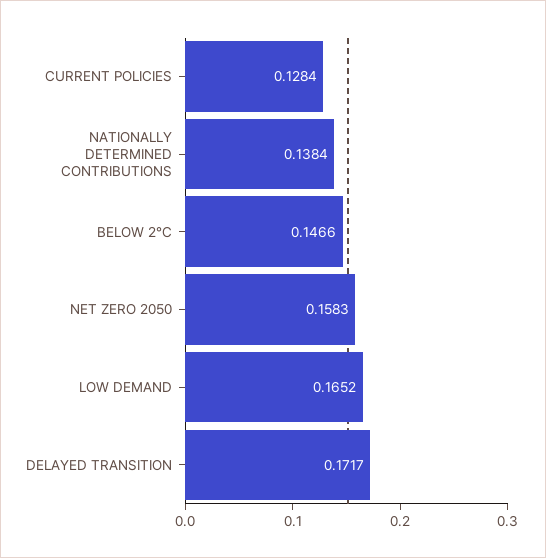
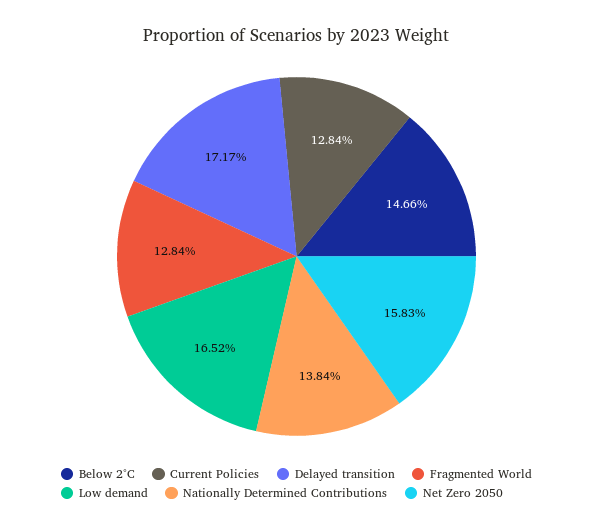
Fragmented World: none -> 0.1284

